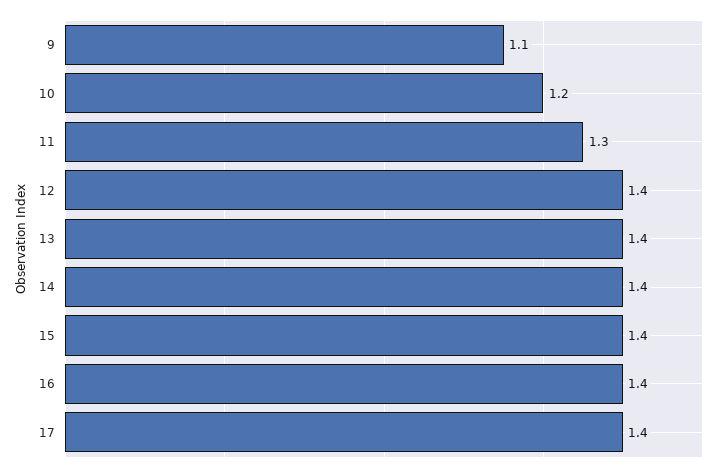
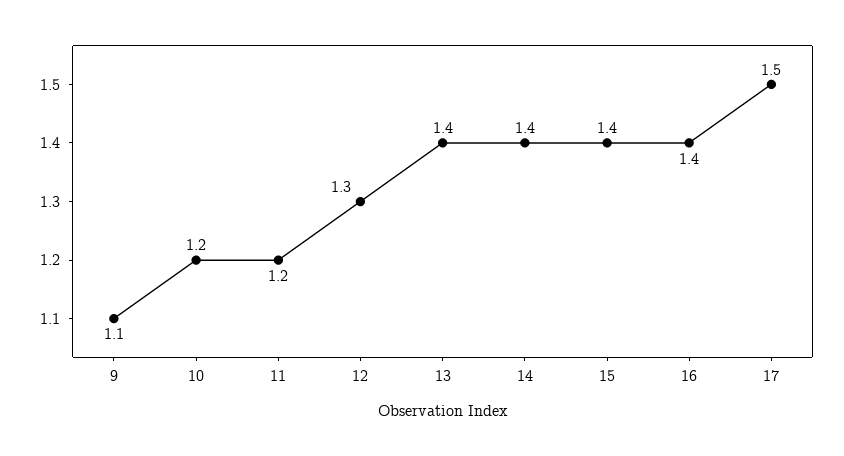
11: 1.3 -> 1.2
12: 1.4 -> 1.3
17: 1.4 -> 1.5

